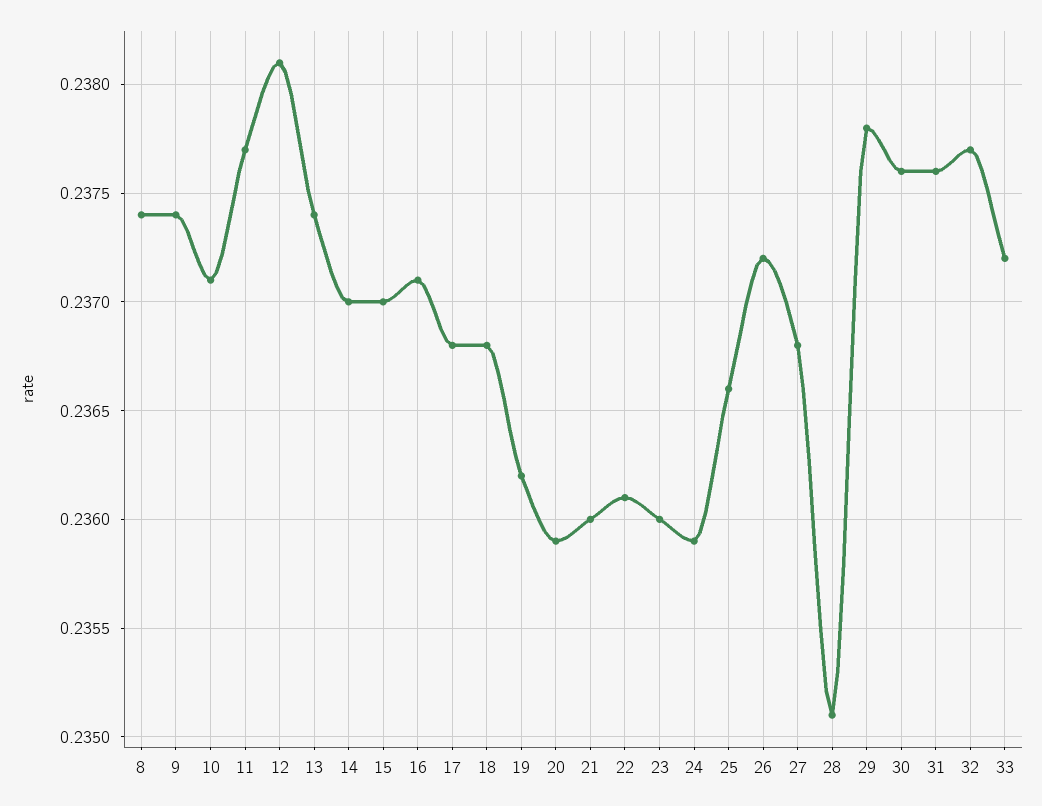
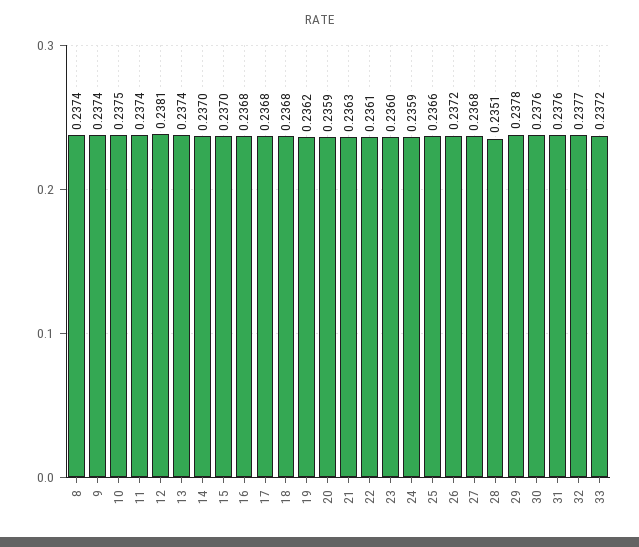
10: 0.2371 -> 0.2375
11: 0.2377 -> 0.2374
16: 0.2371 -> 0.2368
21: 0.236 -> 0.2363

